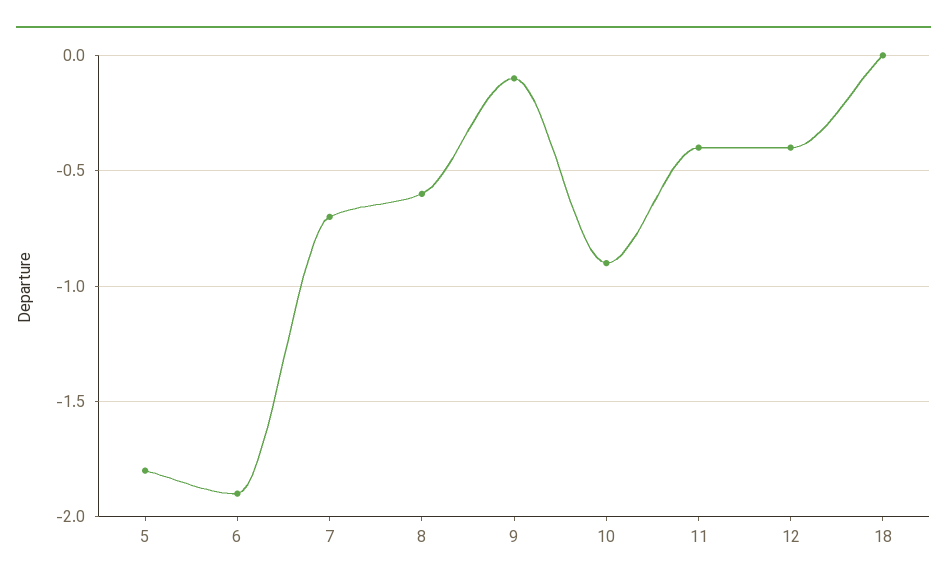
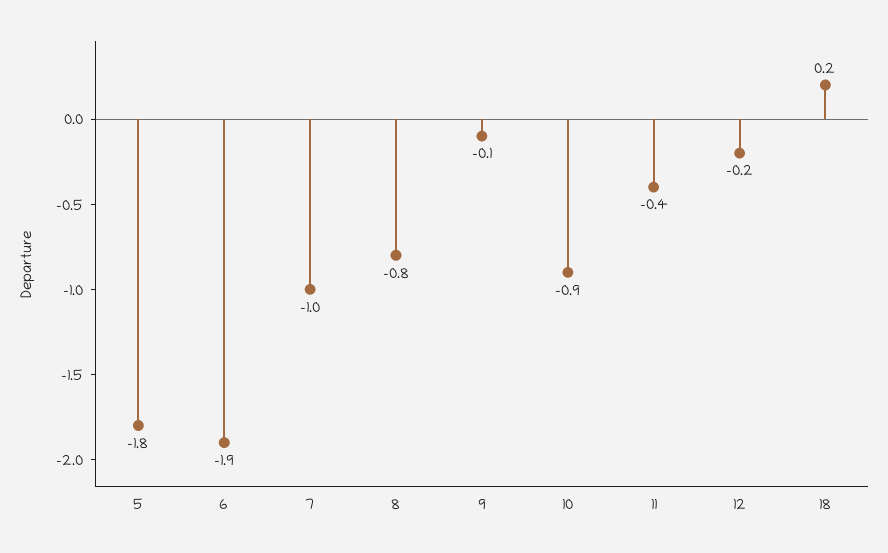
7: -0.7 -> -1
8: -0.6 -> -0.8
12: -0.4 -> -0.2
18: 0 -> 0.2

